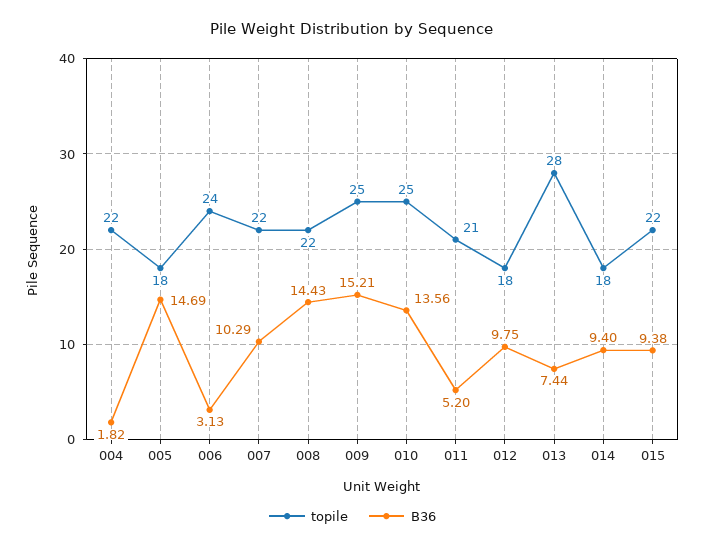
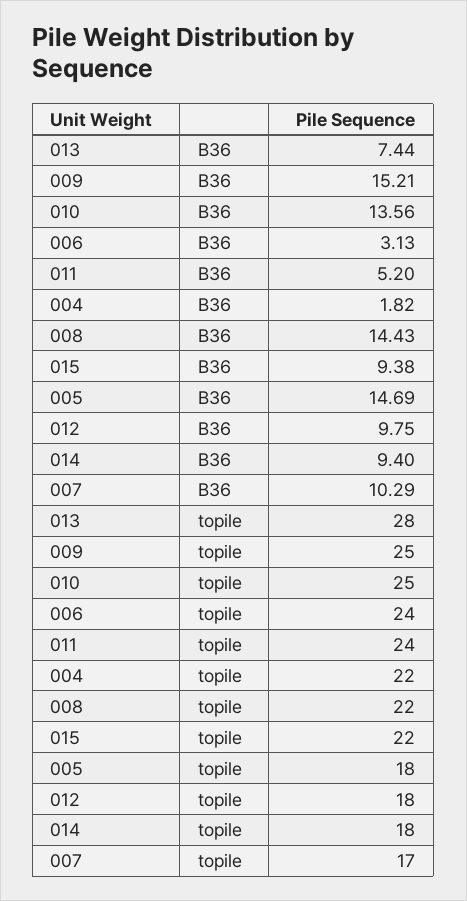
topile, 007: 22 -> 17
topile, 011: 21 -> 24

